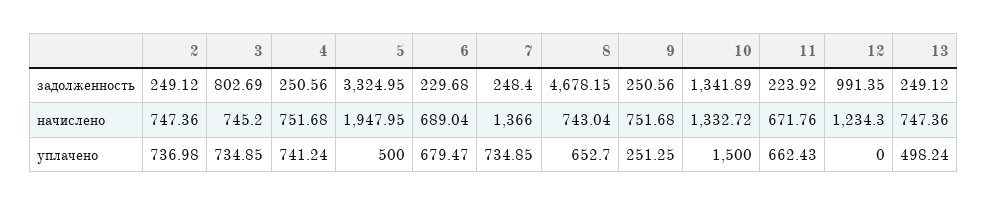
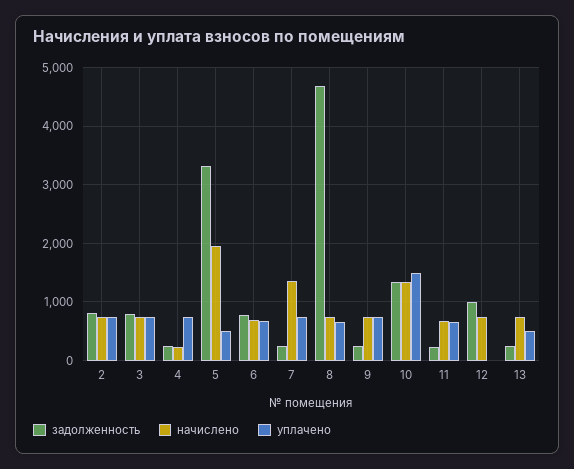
задолженность, 2: 249.12 -> 800
задолженность, 6: 229.68 -> 800
начислено, 4: 751.68 -> 200
начислено, 12: 1234.3 -> 800
уплачено, 9: 251.25 -> 800

